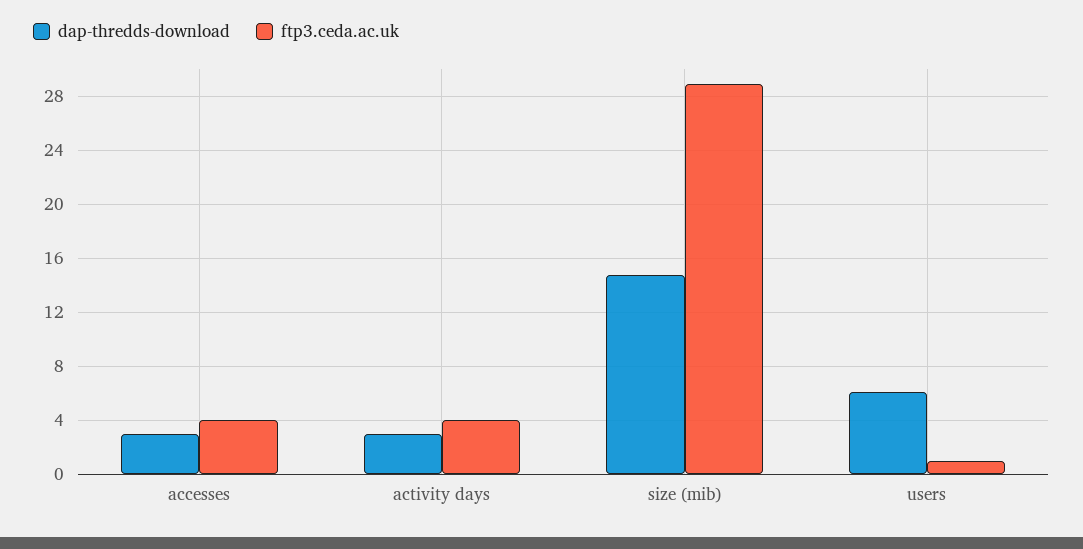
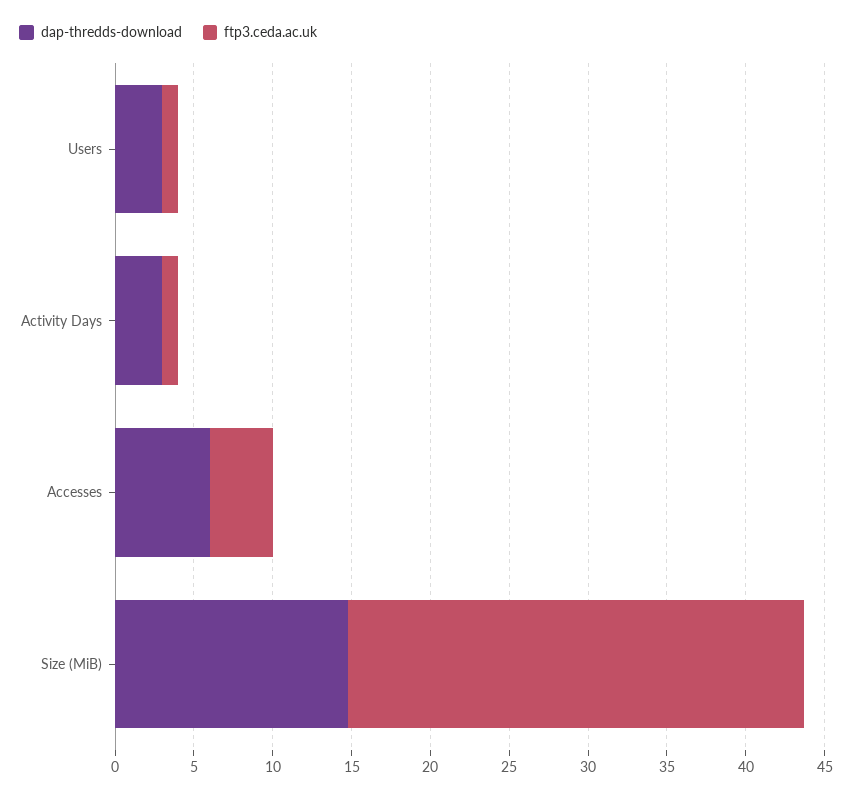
dap-thredds-download, accesses: 3 -> 6
ftp3.ceda.ac.uk, activity days: 4 -> 1
dap-thredds-download, users: 6 -> 3

